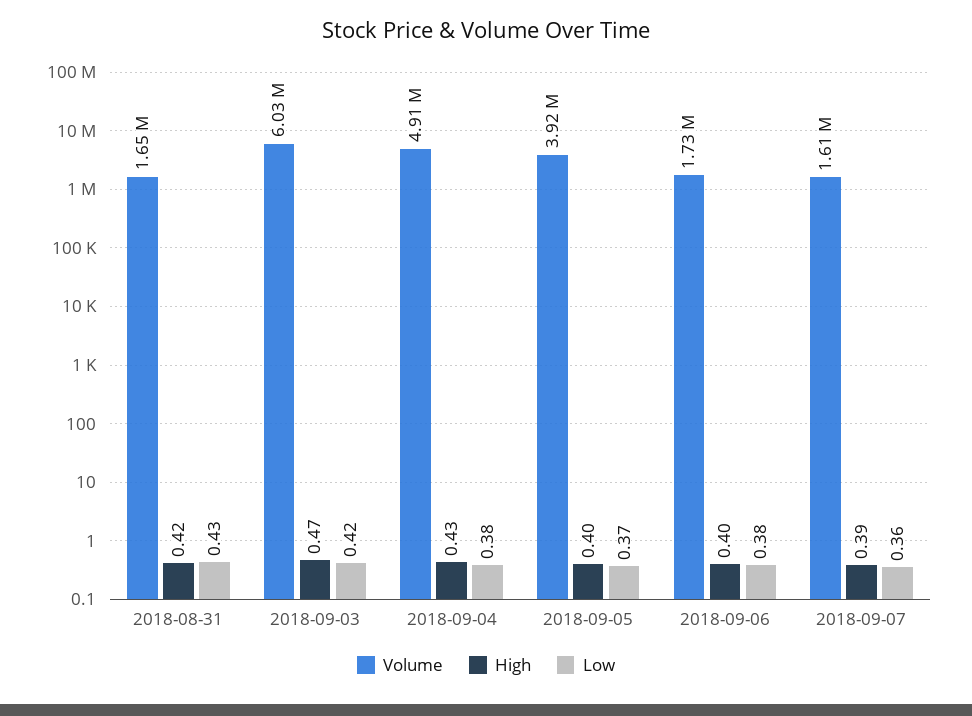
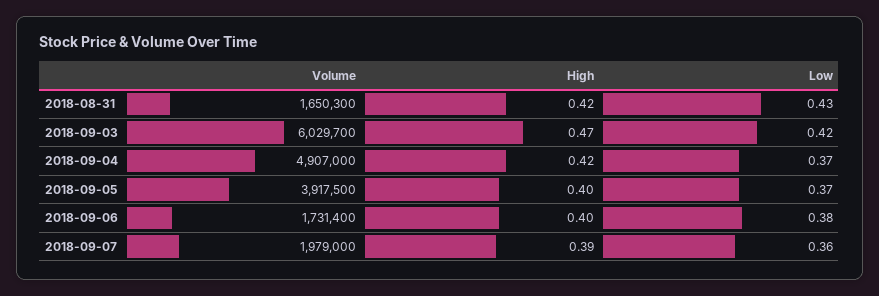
High, 2018-09-04: 0.43 -> 0.42
Low, 2018-09-04: 0.38 -> 0.37
Volume, 2018-09-07: 1610000 -> 1979000

